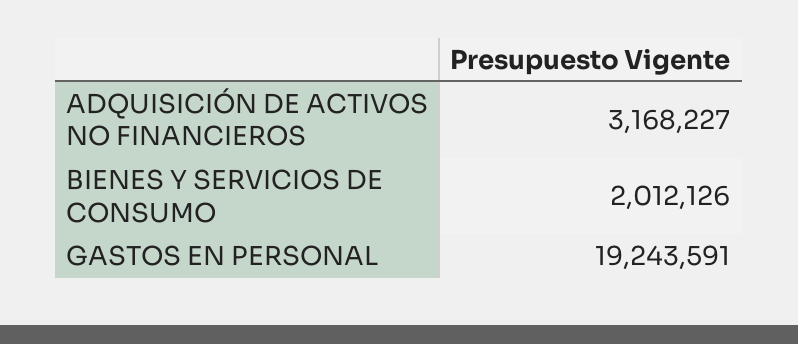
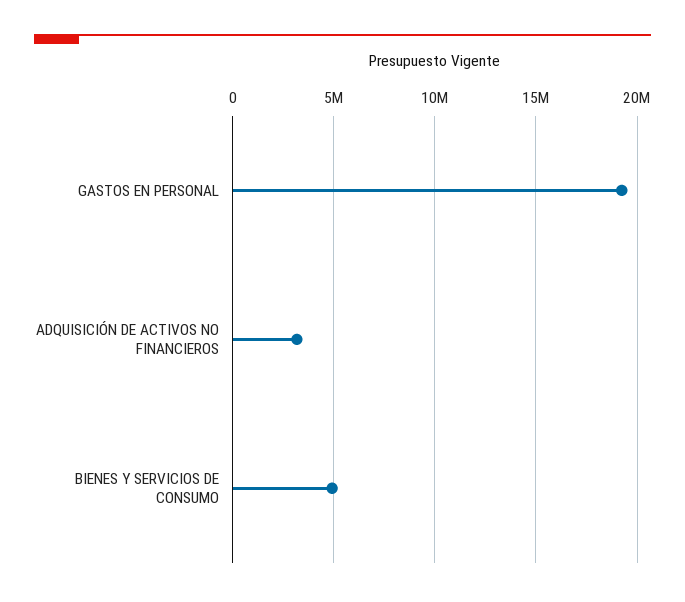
BIENES Y SERVICIOS DE CONSUMO: 2012126 -> 5000000

